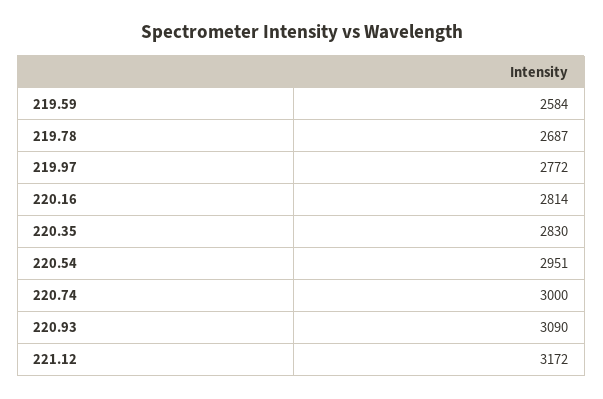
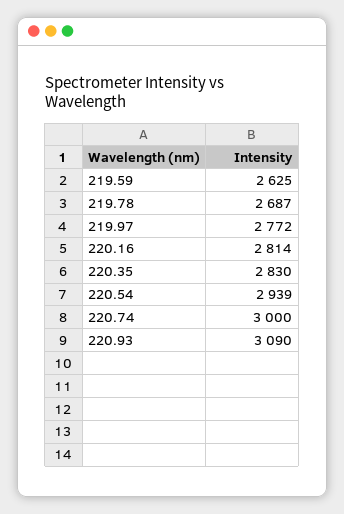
219.59: 2584 -> 2625
220.54: 2951 -> 2939
221.12: 3172 -> none

